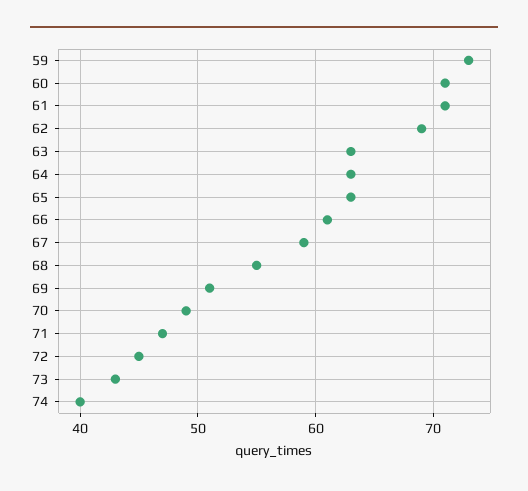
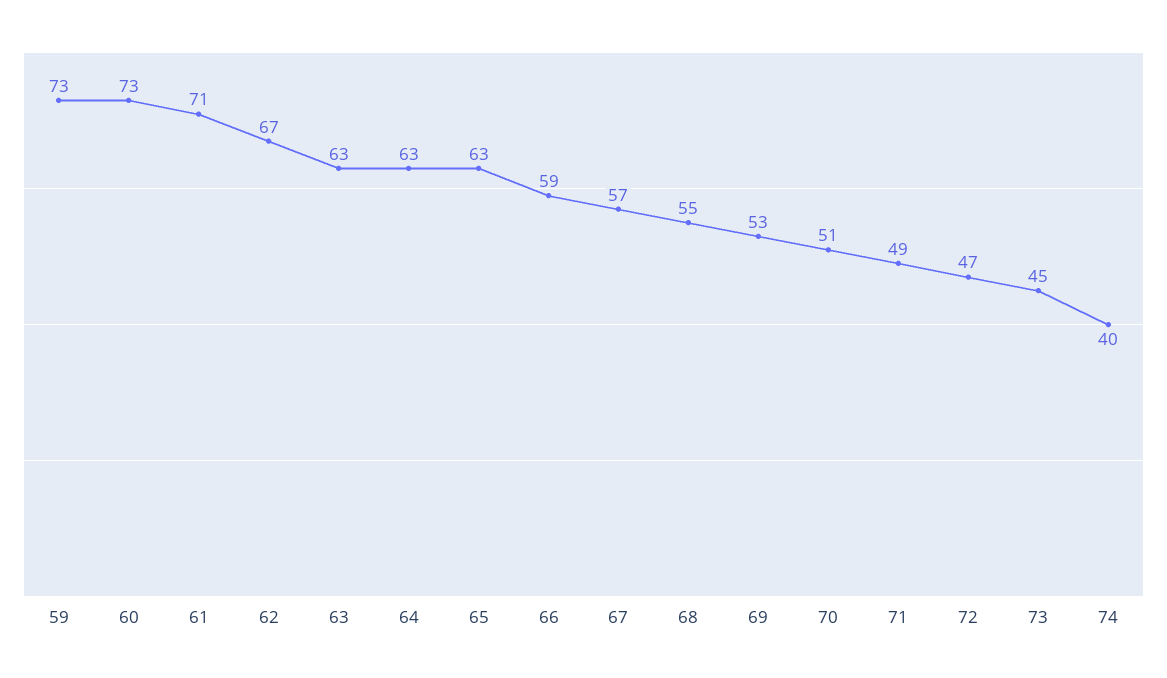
60: 71 -> 73
62: 69 -> 67
66: 61 -> 59
67: 59 -> 57
69: 51 -> 53
70: 49 -> 51
71: 47 -> 49
72: 45 -> 47
73: 43 -> 45

